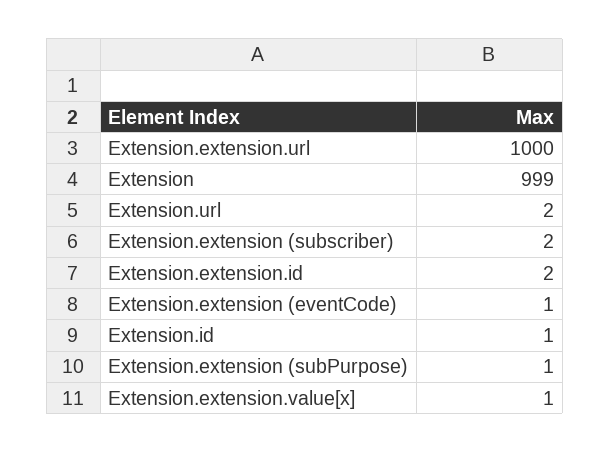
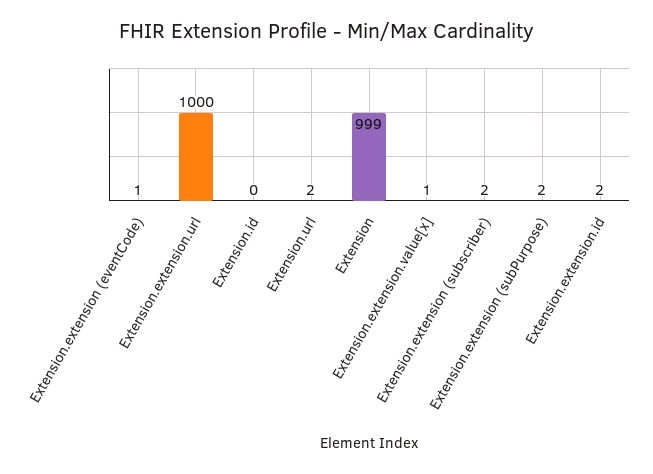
Extension.id: 1 -> 0
Extension.extension (subPurpose): 1 -> 2

